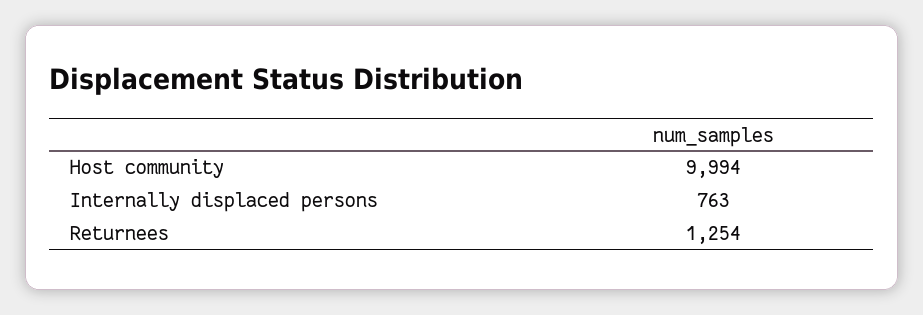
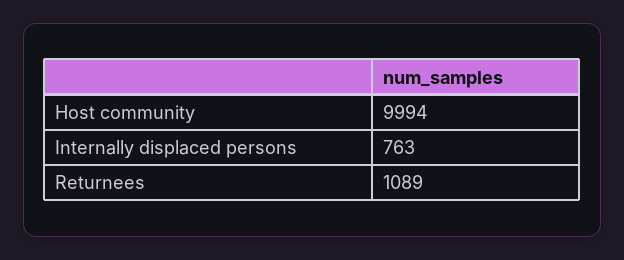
Returnees: 1254 -> 1089

